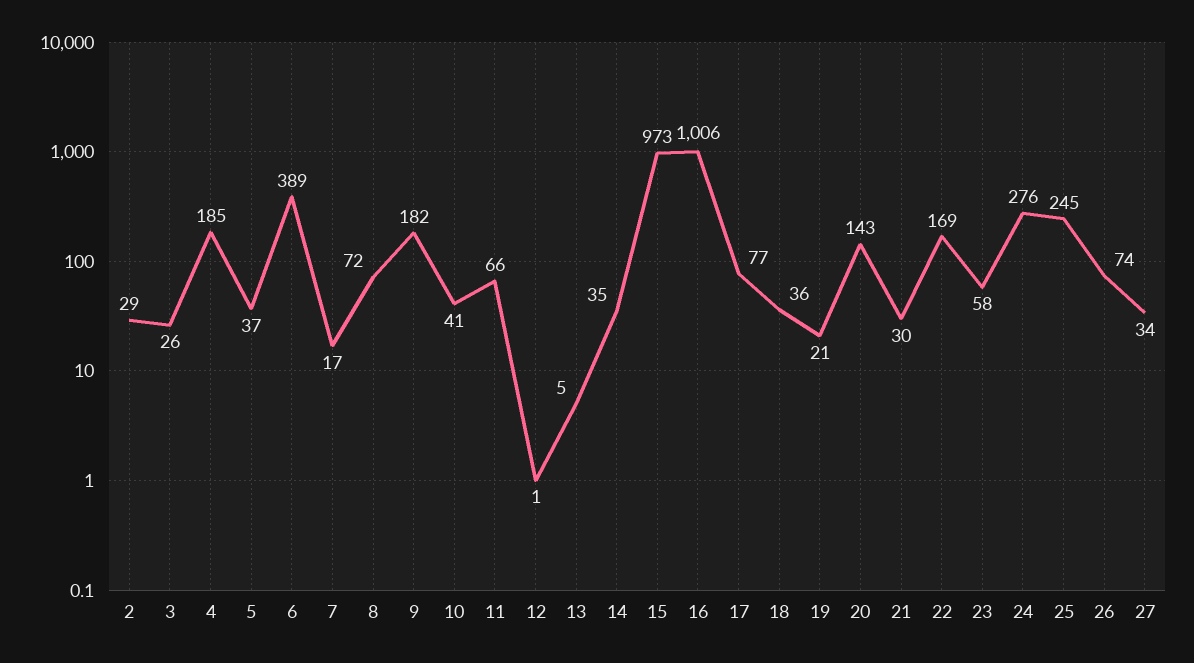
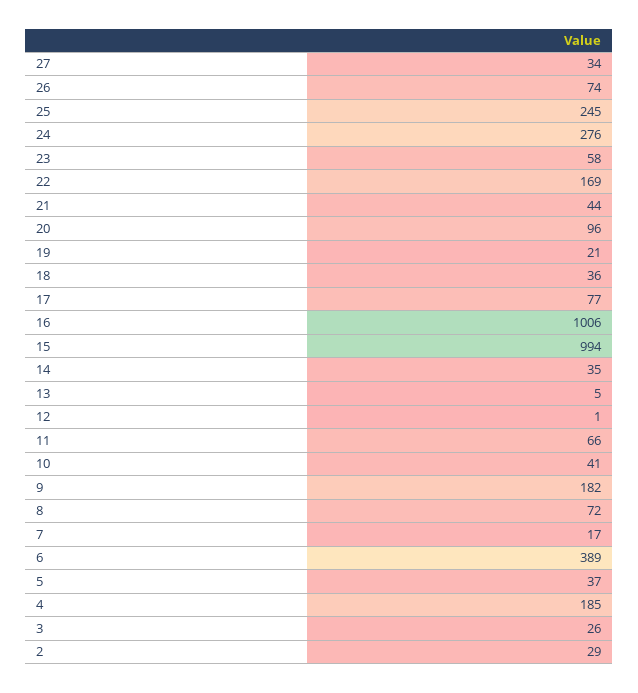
15: 973 -> 994
20: 143 -> 96
21: 30 -> 44

